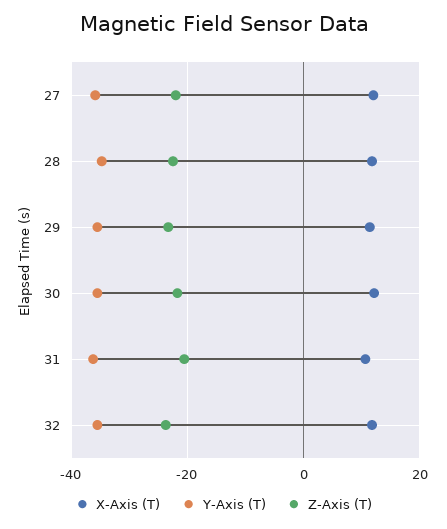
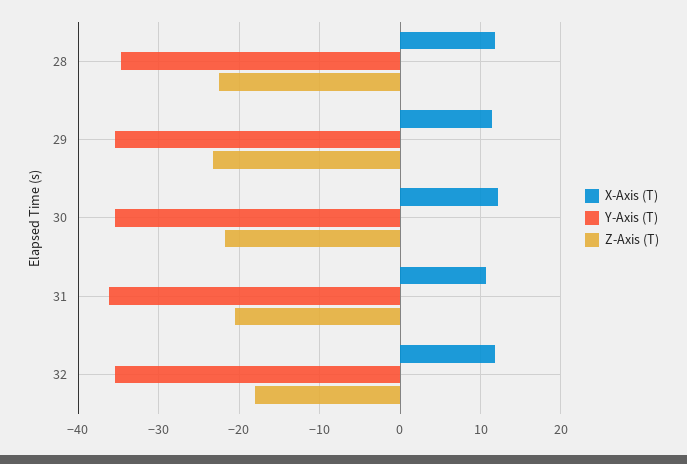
X-Axis (T), 27: 12 -> none
Y-Axis (T), 27: -36 -> none
Z-Axis (T), 27: -22 -> none
Z-Axis (T), 32: -24 -> -18

